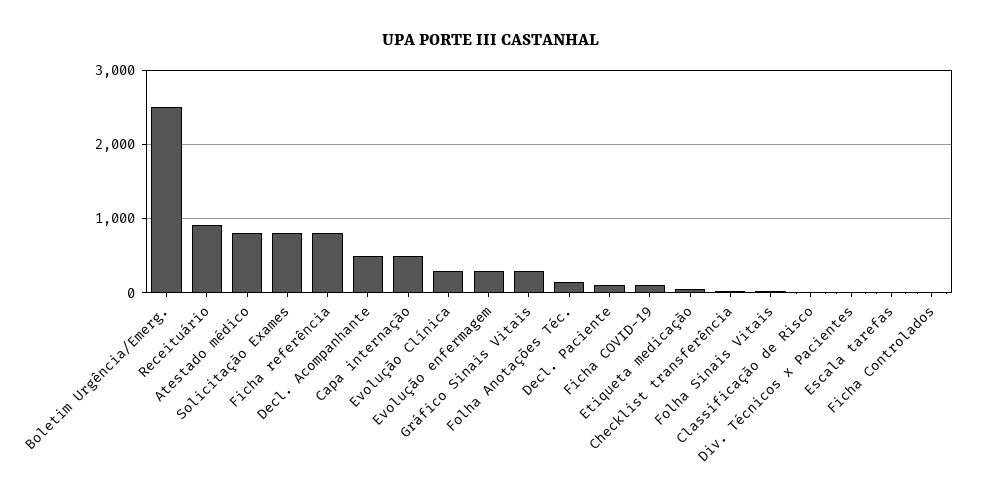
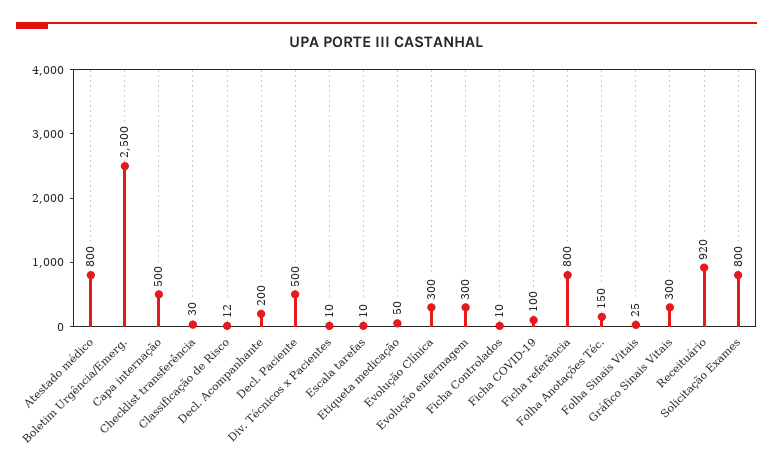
Decl. Acompanhante: 500 -> 200
Decl. Paciente: 100 -> 500

